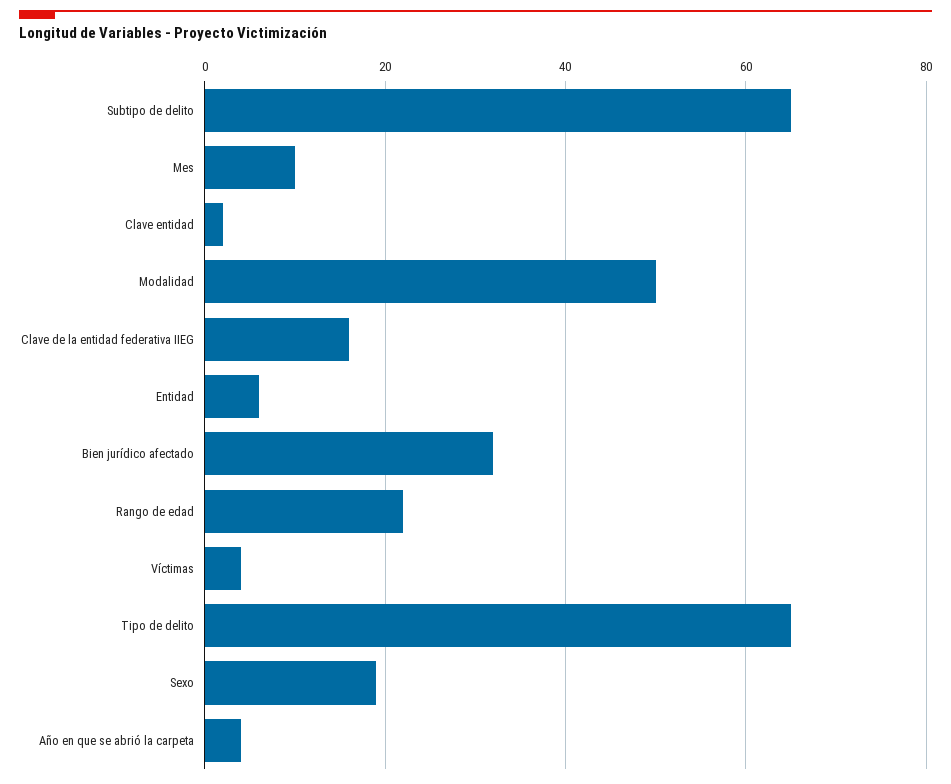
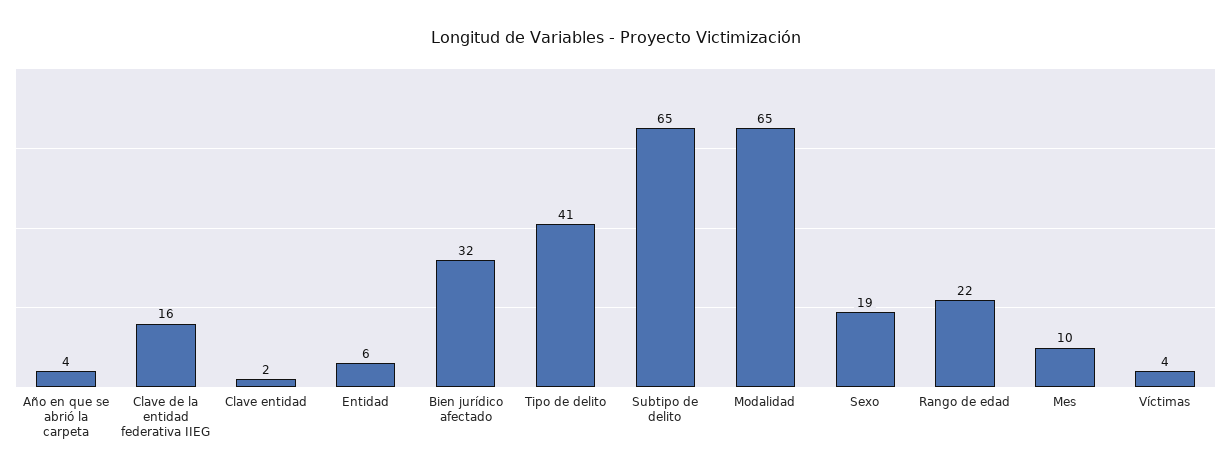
Modalidad: 50 -> 65
Tipo de delito: 65 -> 41

